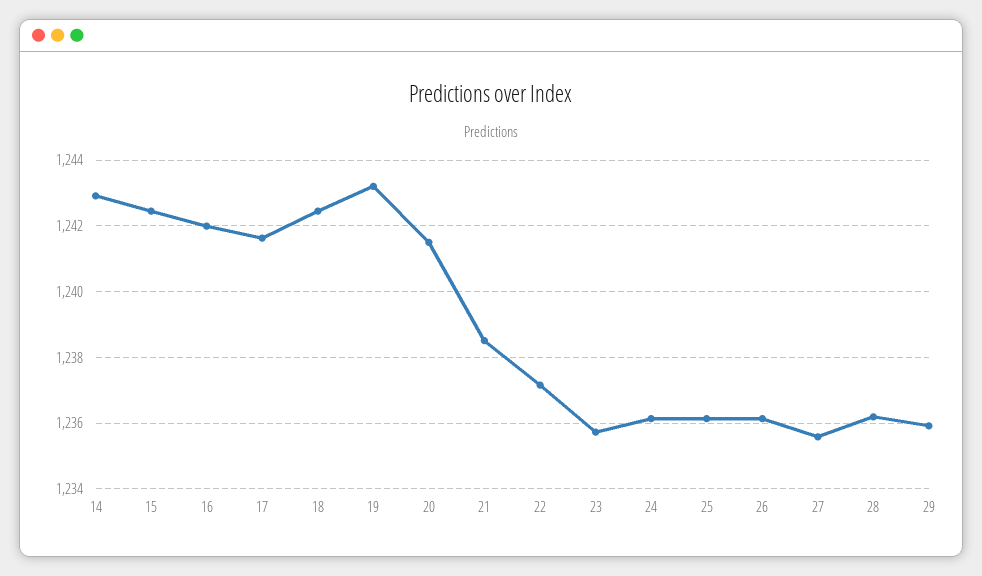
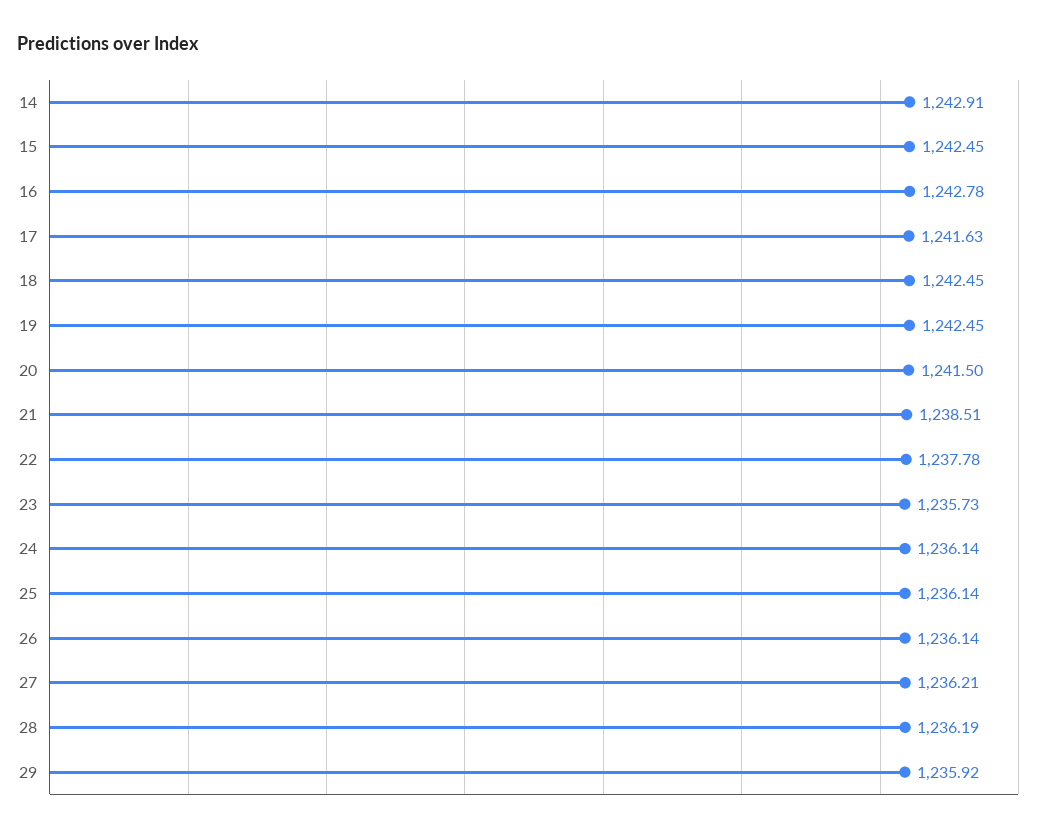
16: 1242 -> 1242.78
19: 1243.2 -> 1242.45
22: 1237.2 -> 1237.78
27: 1235.6 -> 1236.21

